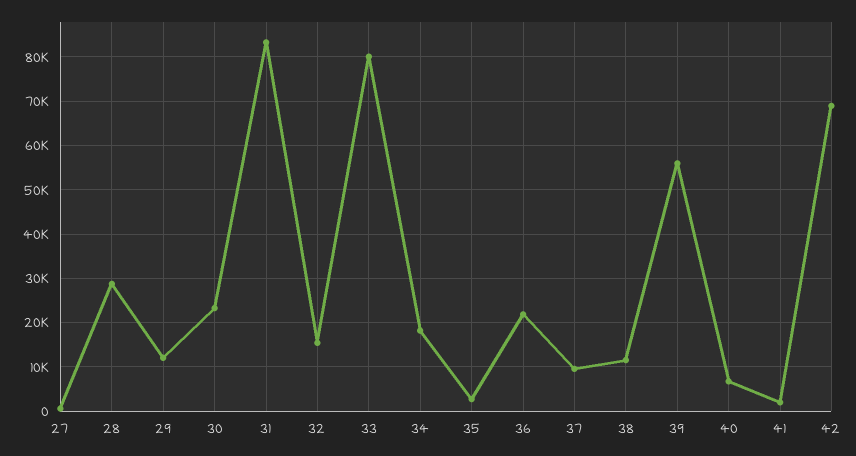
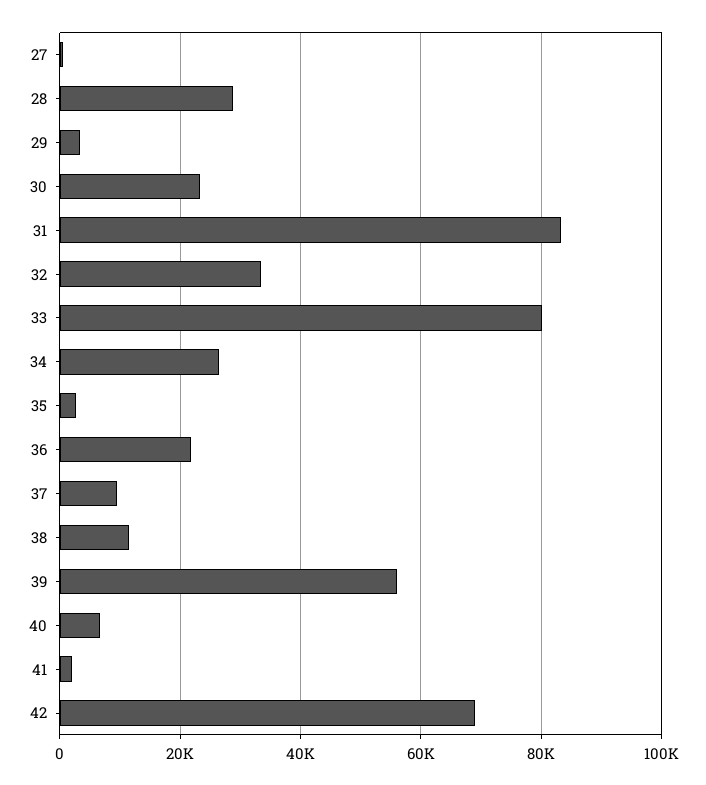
29: 12000 -> 4000
32: 16000 -> 34000
34: 18000 -> 26000

